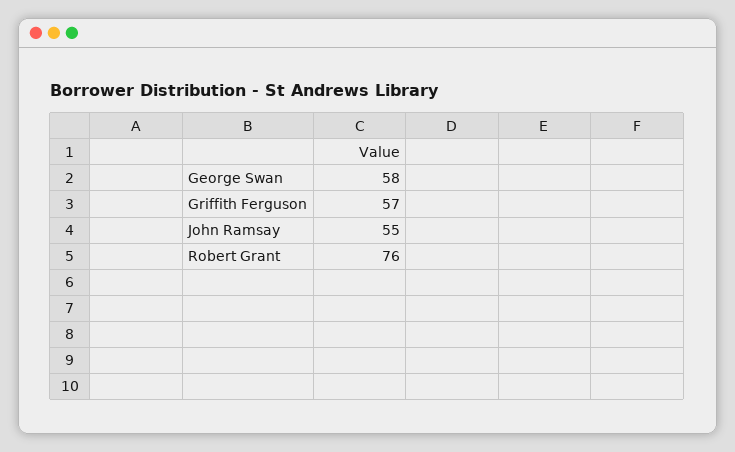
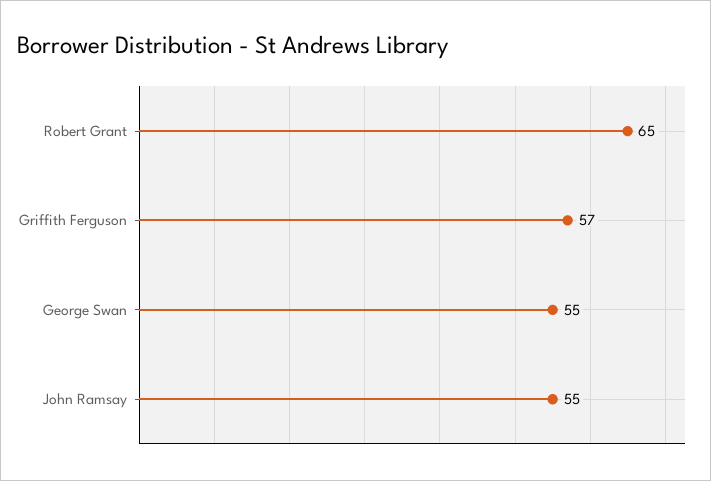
George Swan: 58 -> 55
Robert Grant: 76 -> 65

